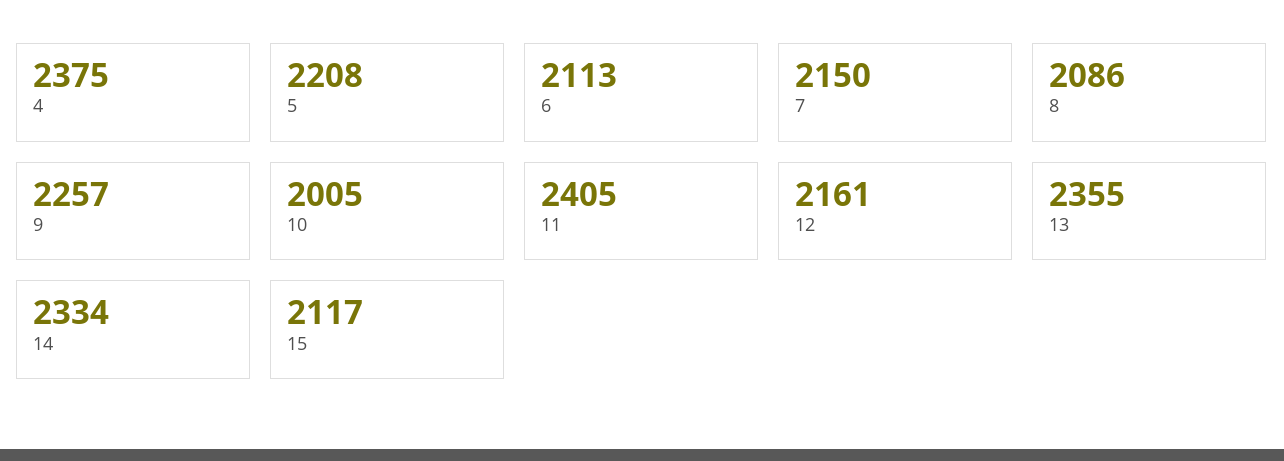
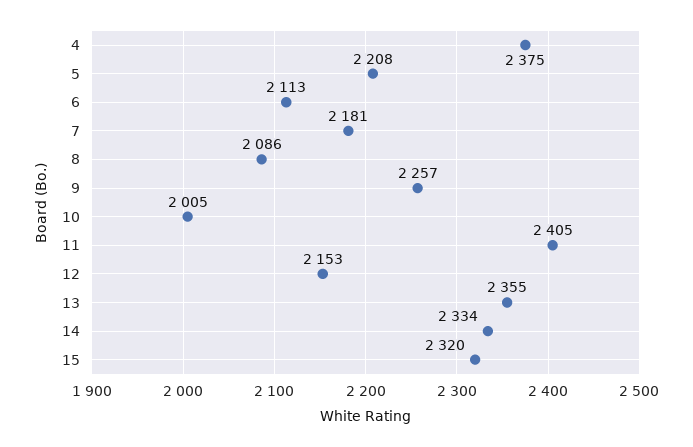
7: 2150 -> 2181
12: 2161 -> 2153
15: 2117 -> 2320

